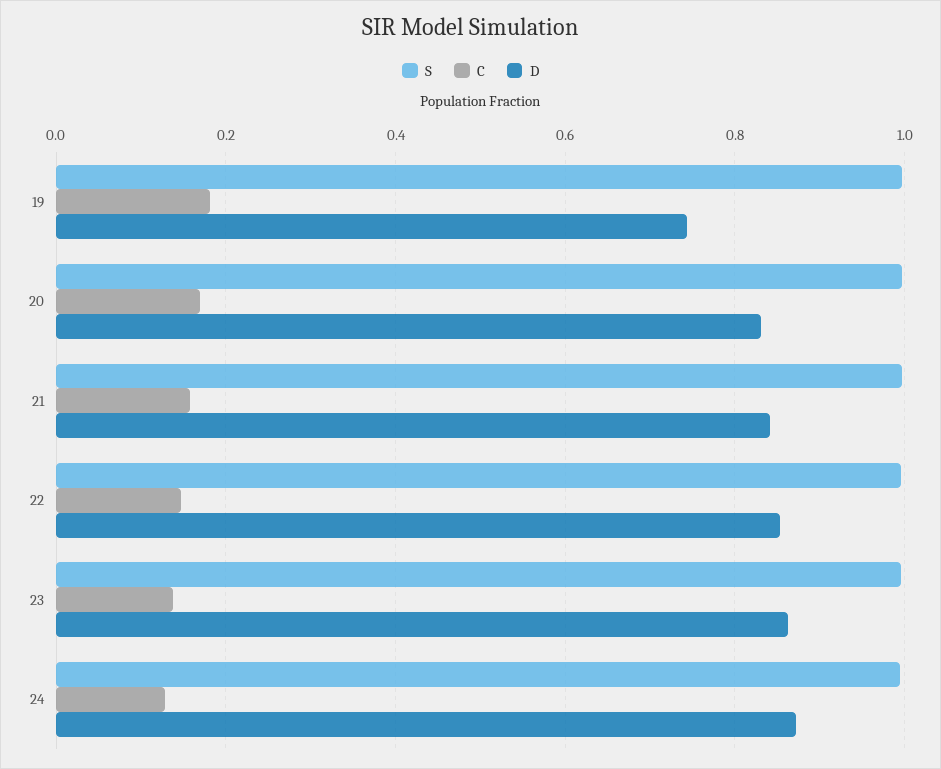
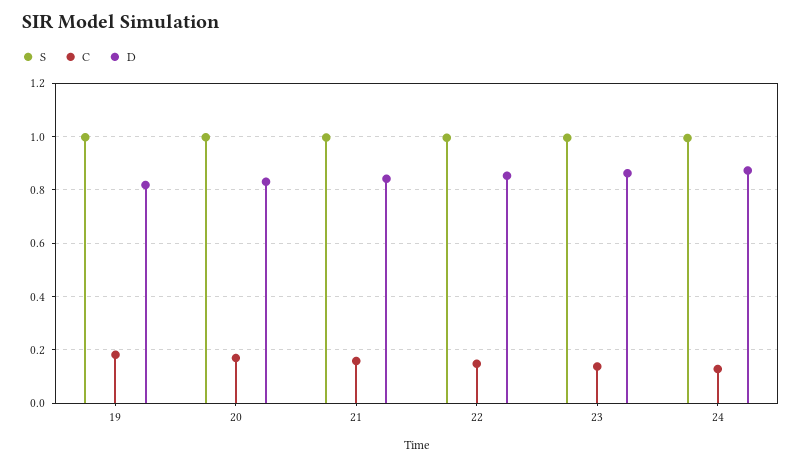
D, 19: 0.74 -> 0.825

